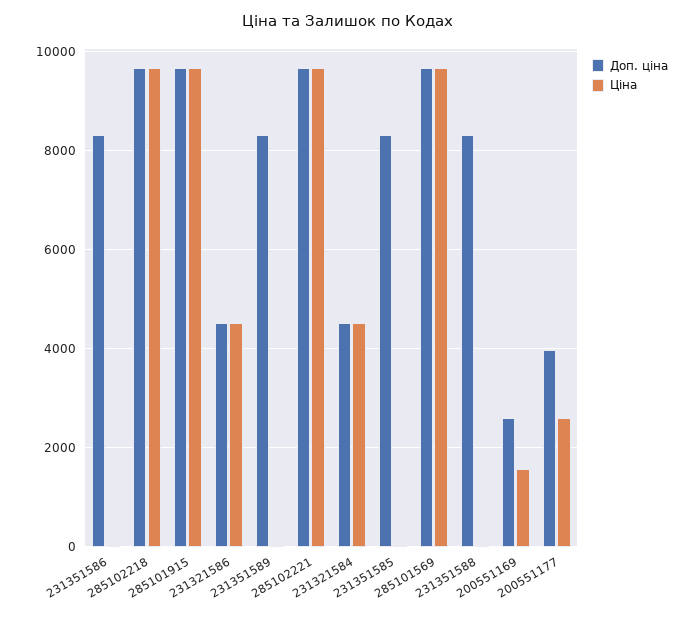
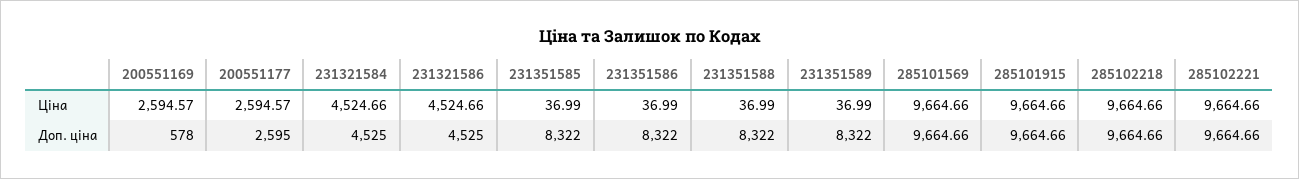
Доп. ціна, 200551169: 2600 -> 578
Ціна, 200551169: 1600 -> 2594.57
Доп. ціна, 200551177: 4000 -> 2595

